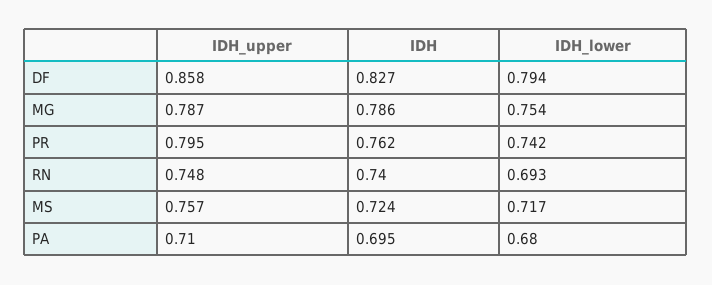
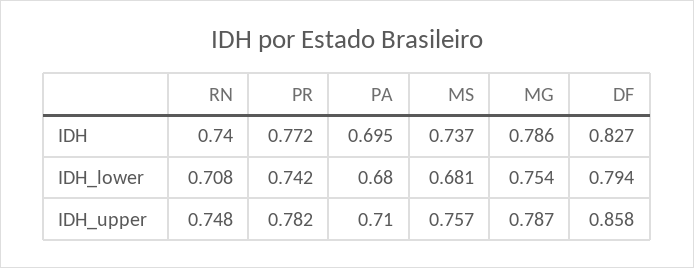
IDH_upper, PR: 0.795 -> 0.782
IDH, PR: 0.762 -> 0.772
IDH_lower, RN: 0.693 -> 0.708
IDH, MS: 0.724 -> 0.737
IDH_lower, MS: 0.717 -> 0.681

